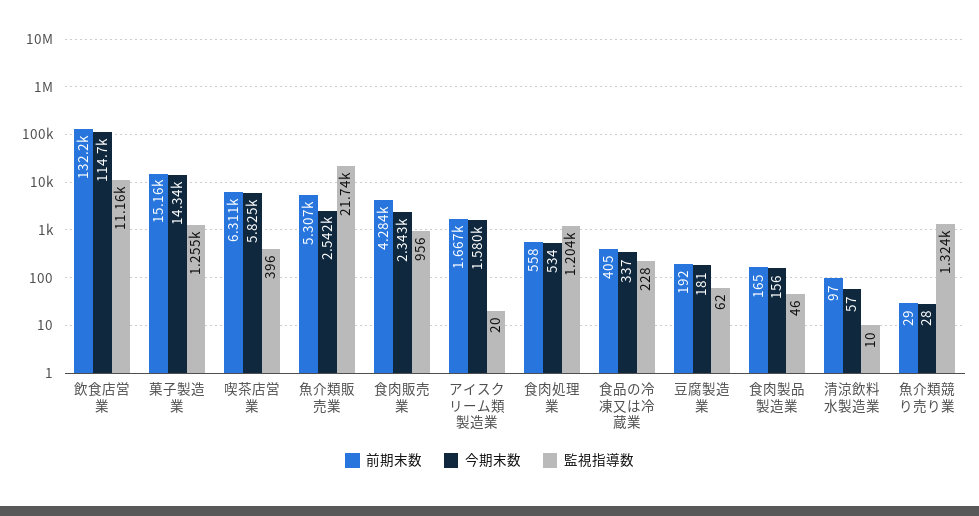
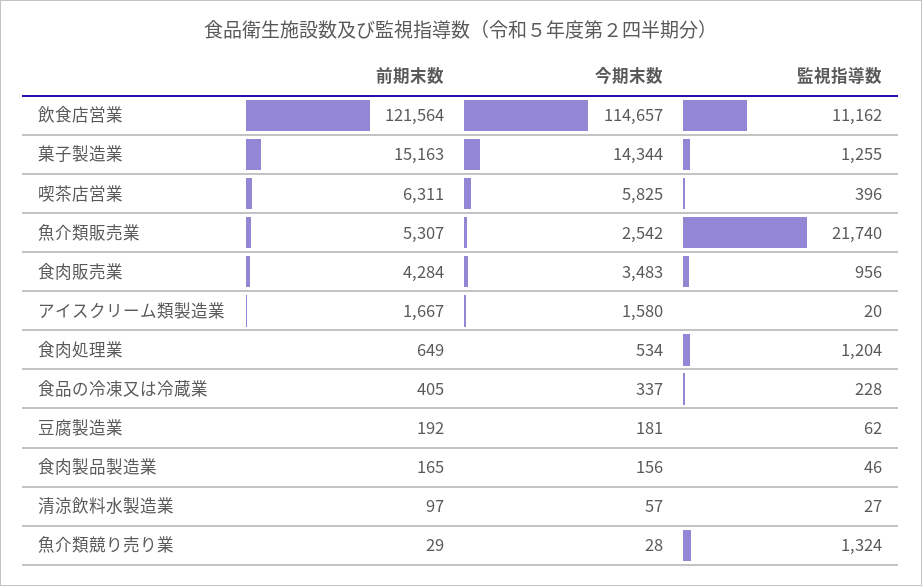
前期末数, 飲食店営業: 132200 -> 121564
今期末数, 食肉販売業: 2343 -> 3483
前期末数, 食肉処理業: 558 -> 649
監視指導数, 清涼飲料水製造業: 10 -> 27

